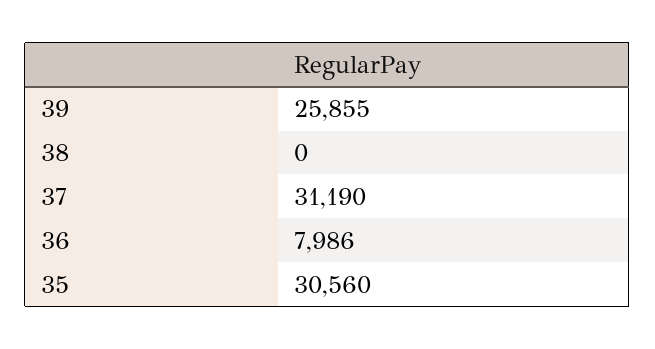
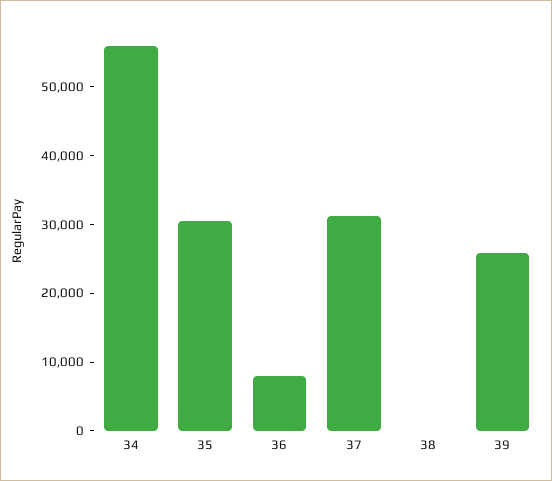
34: none -> 56000

